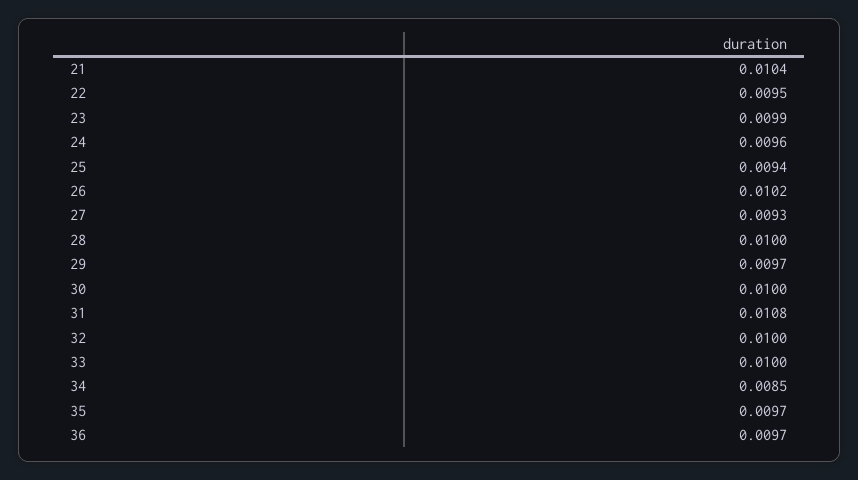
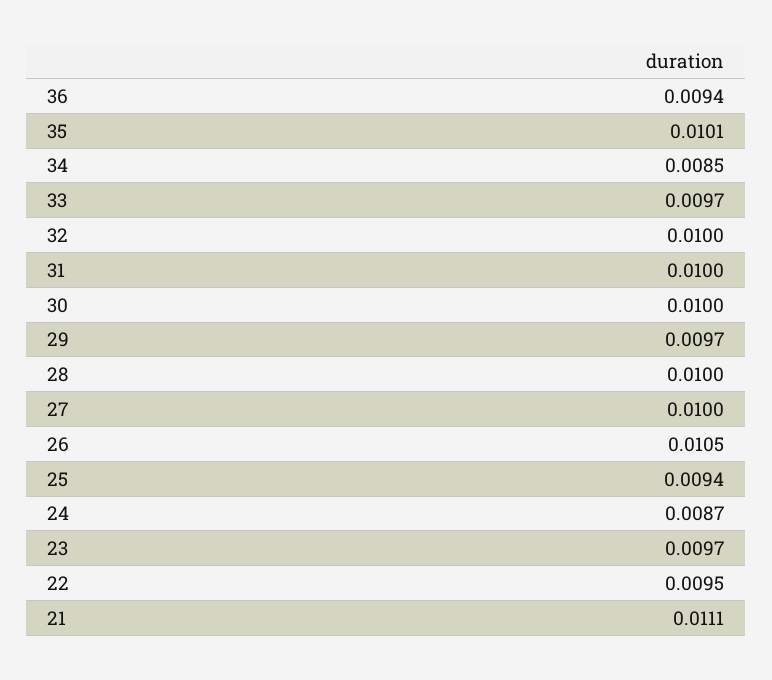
21: 0.0104 -> 0.0111
23: 0.0099 -> 0.0097
24: 0.0096 -> 0.0087
26: 0.0102 -> 0.0105
27: 0.0093 -> 0.01
31: 0.0108 -> 0.01
33: 0.01 -> 0.0097
35: 0.0097 -> 0.0101
36: 0.0097 -> 0.0094

